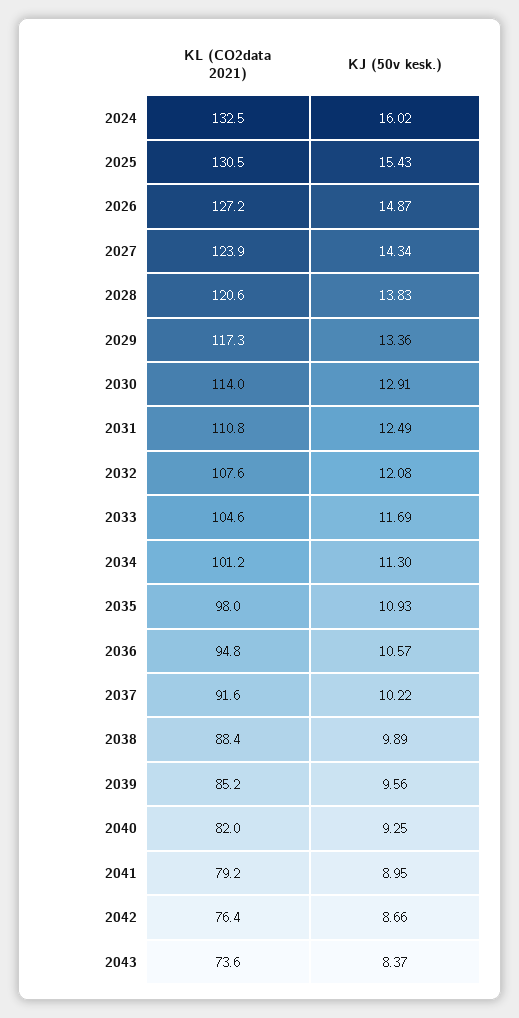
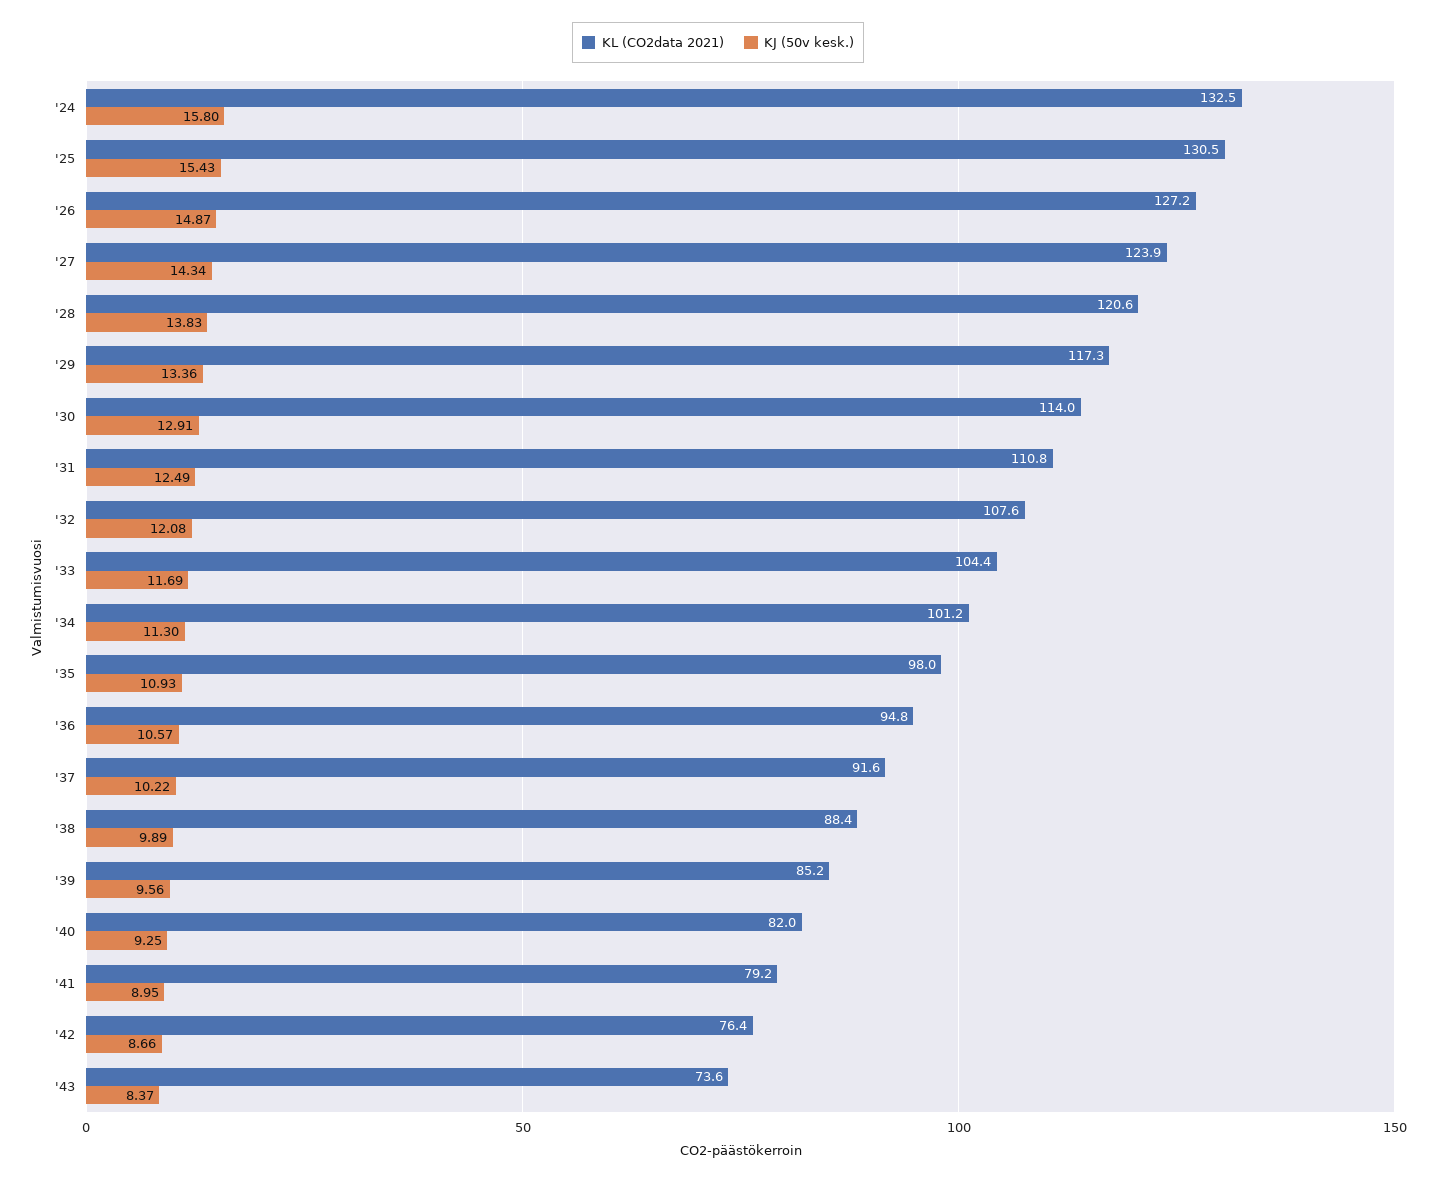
KJ (50v kesk.), 2024: 16.02 -> 15.8
KL (CO2data 2021), 2033: 104.6 -> 104.4

